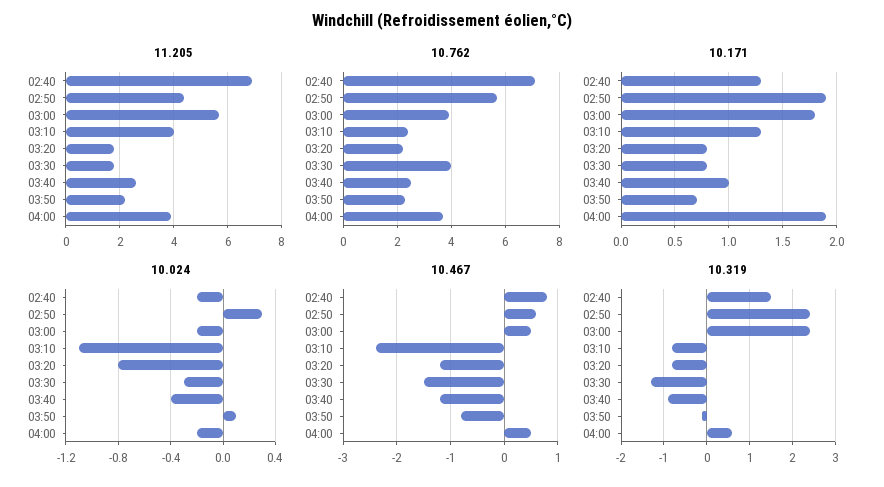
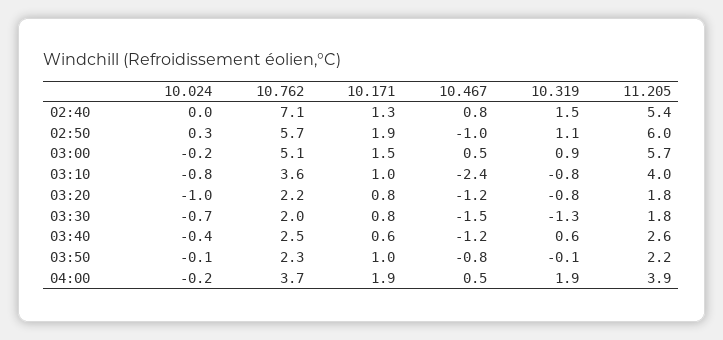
11.205, 02:40: 7 -> 5.4
11.205, 02:50: 4.5 -> 6
10.762, 03:00: 4 -> 5.1
10.762, 03:10: 2.5 -> 3.6
10.762, 03:30: 4 -> 2
10.171, 03:00: 1.8 -> 1.5
10.171, 03:10: 1.3 -> 1
10.171, 03:40: 1 -> 0.6
10.171, 03:50: 0.7 -> 1
10.024, 02:40: -0.2 -> 0
10.024, 03:10: -1.1 -> -0.8
10.024, 03:20: -0.8 -> -1
10.024, 03:30: -0.3 -> -0.7
10.024, 03:50: 0.1 -> -0.1
10.467, 02:50: 0.5 -> -1
10.319, 02:50: 2.5 -> 1.1
10.319, 03:00: 2.5 -> 0.9
10.319, 03:40: -1 -> 0.6
10.319, 04:00: 0.5 -> 1.9

